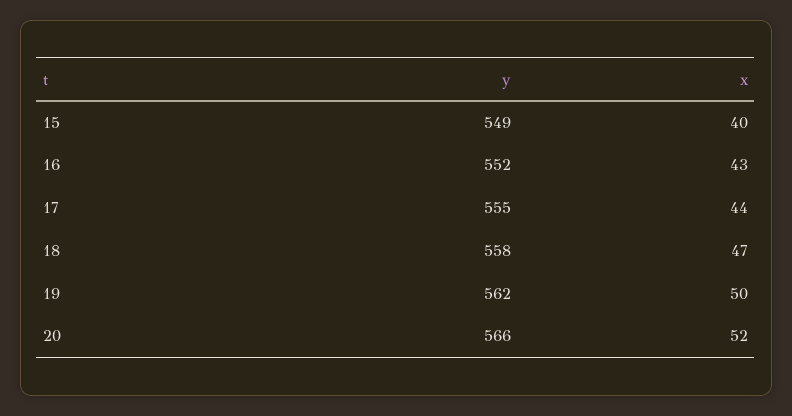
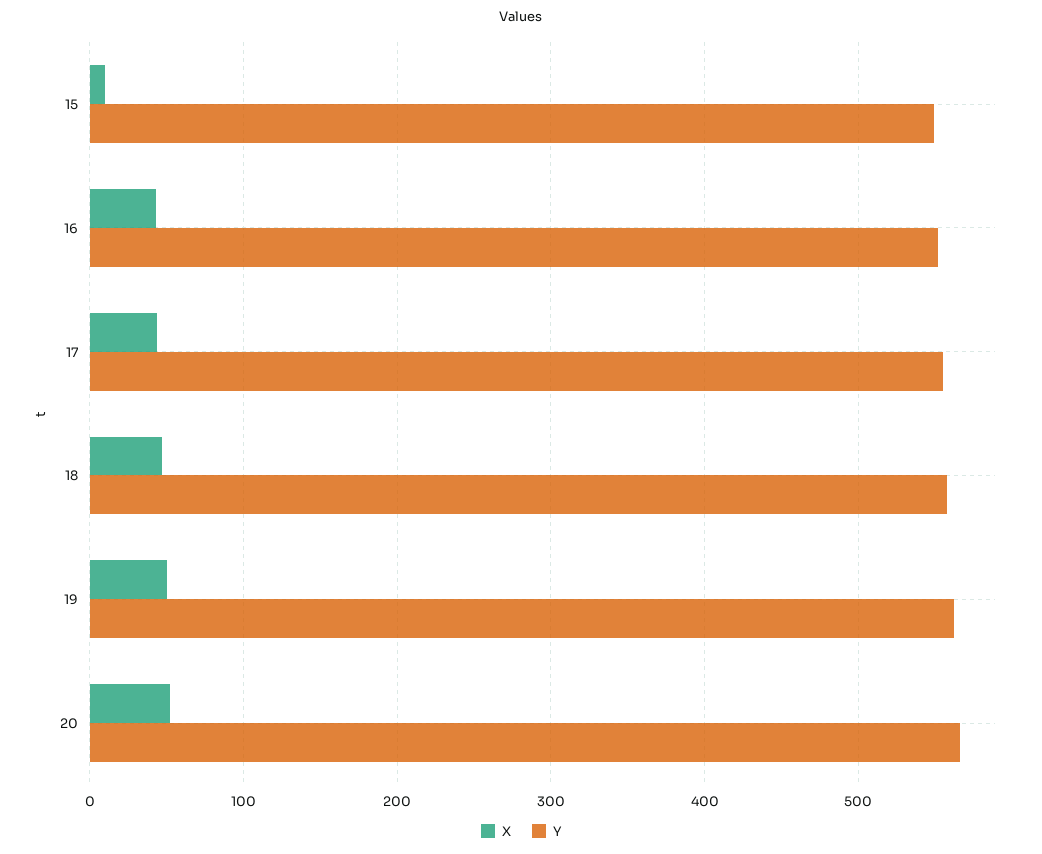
x, 15: 40 -> 10

